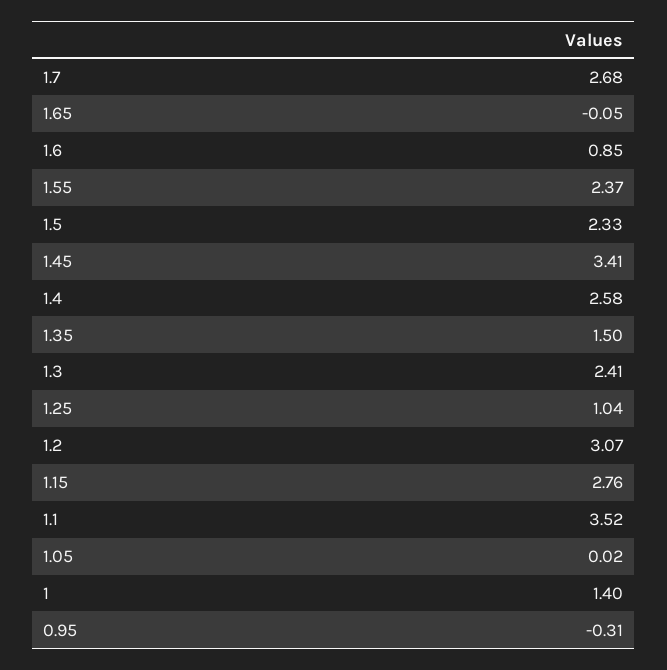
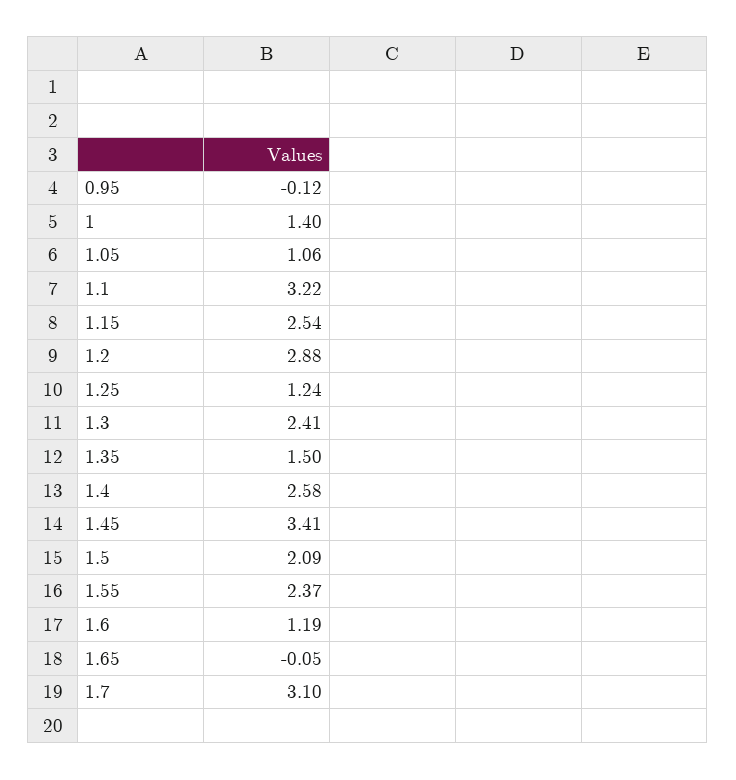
1.7: 2.68 -> 3.1
1.6: 0.85 -> 1.19
1.5: 2.33 -> 2.09
1.25: 1.04 -> 1.24
1.2: 3.07 -> 2.88
1.15: 2.76 -> 2.54
1.1: 3.52 -> 3.22
1.05: 0.02 -> 1.06
0.95: -0.31 -> -0.12

